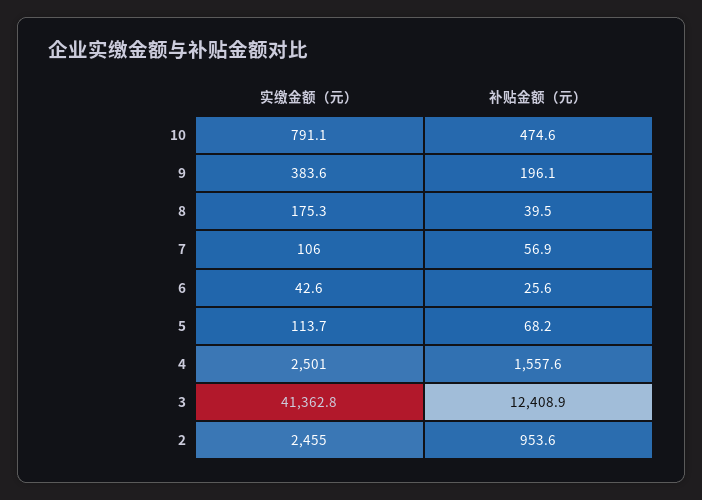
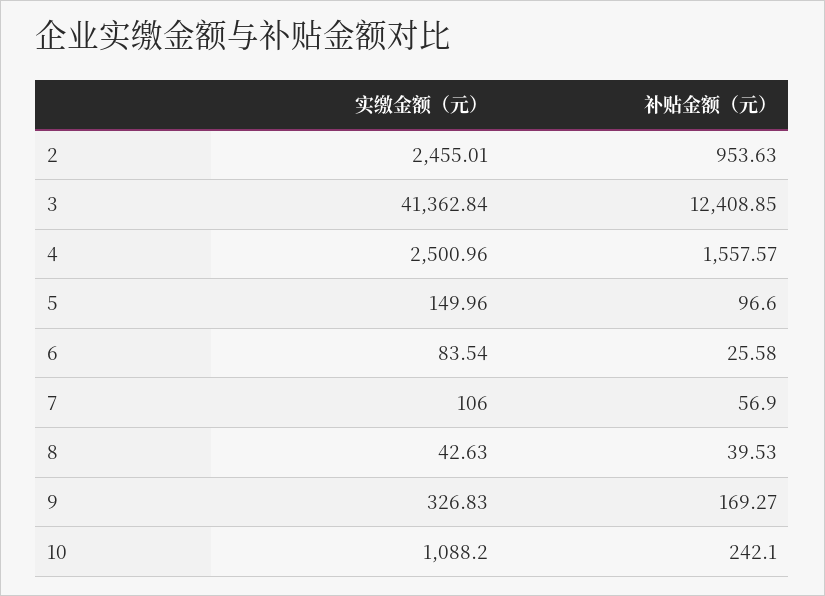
实缴金额（元）, 10: 791.1 -> 1088.2
补贴金额（元）, 10: 474.6 -> 242.1
实缴金额（元）, 9: 383.6 -> 326.83
补贴金额（元）, 9: 196.1 -> 169.27
实缴金额（元）, 8: 175.3 -> 42.63
实缴金额（元）, 6: 42.6 -> 83.54
实缴金额（元）, 5: 113.7 -> 149.96
补贴金额（元）, 5: 68.2 -> 96.6

